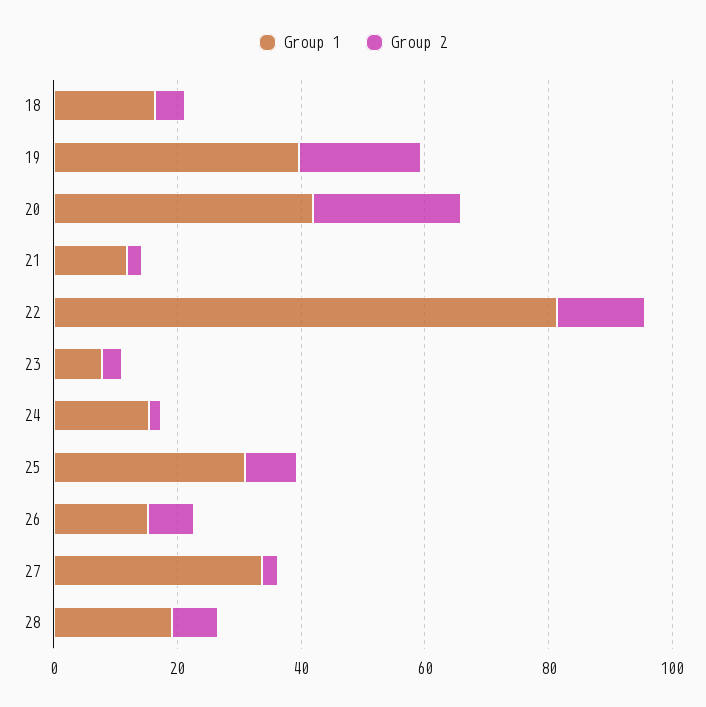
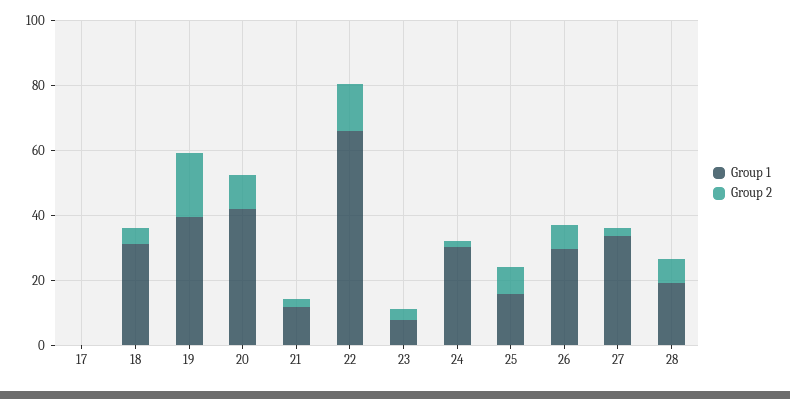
Group 1, 18: 15 -> 30
Group 2, 20: 25 -> 10
Group 1, 22: 80 -> 65
Group 1, 24: 15 -> 30
Group 1, 25: 30 -> 15
Group 1, 26: 15 -> 30
Group 1, 17: none -> 0
Group 2, 17: none -> 0

